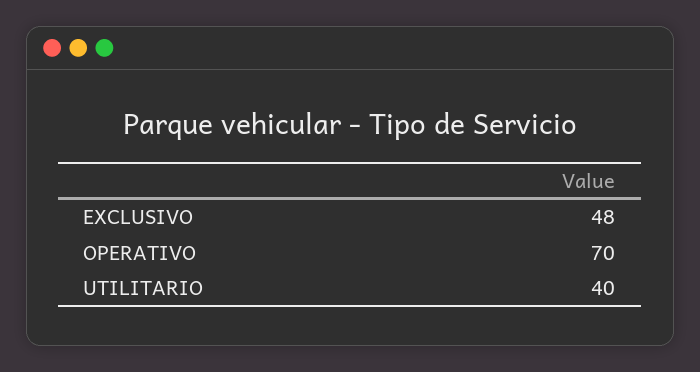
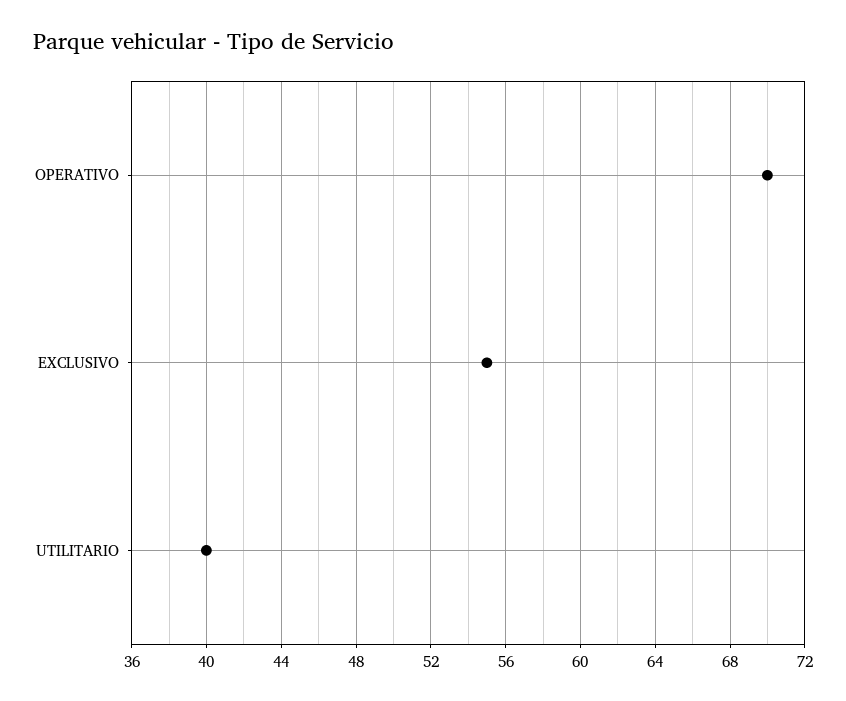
EXCLUSIVO: 48 -> 55

